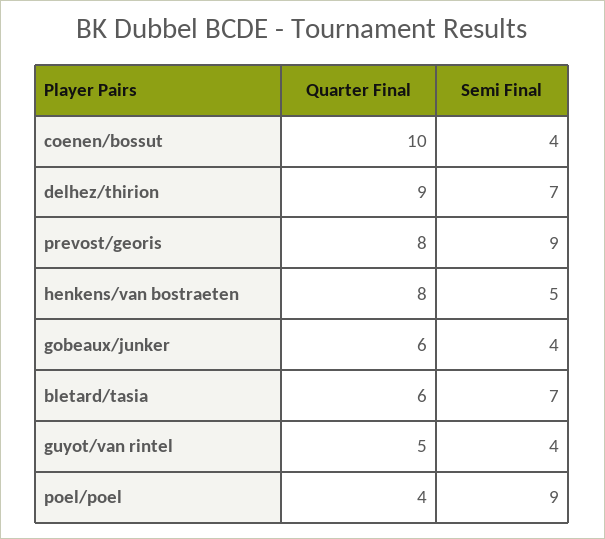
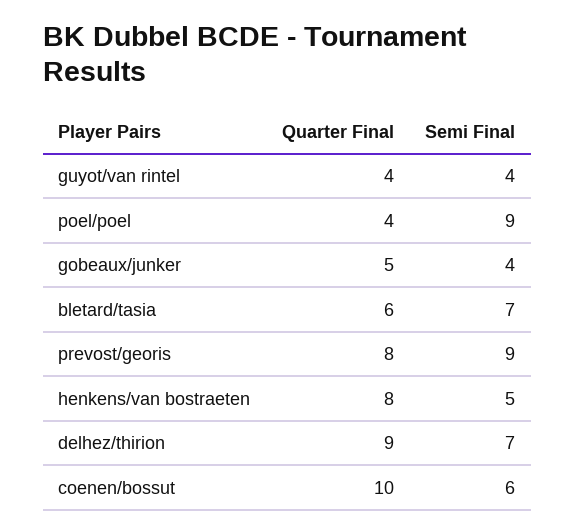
Semi Final, coenen/bossut: 4 -> 6
Quarter Final, gobeaux/junker: 6 -> 5
Quarter Final, guyot/van rintel: 5 -> 4

